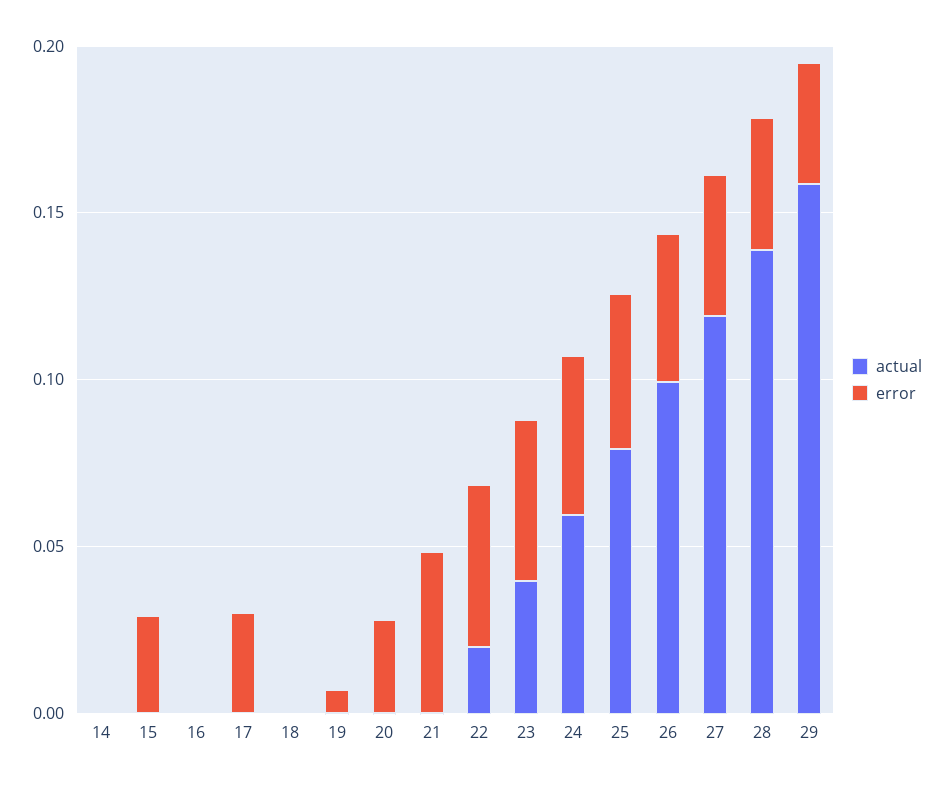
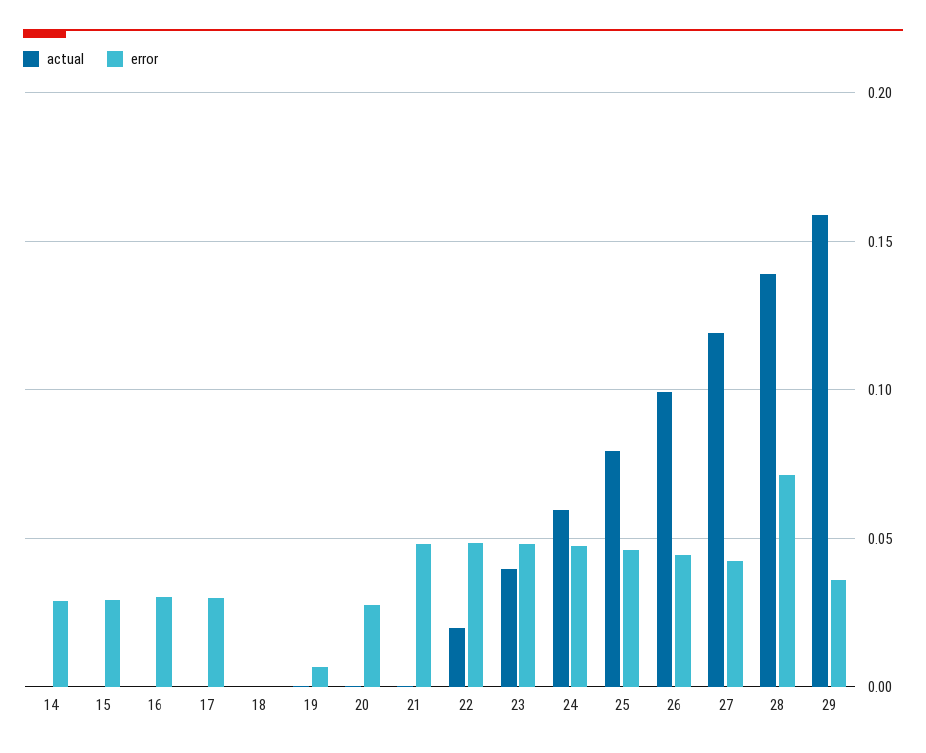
error, 14: 0 -> 0.03
error, 16: 0 -> 0.03
error, 28: 0.04 -> 0.07

